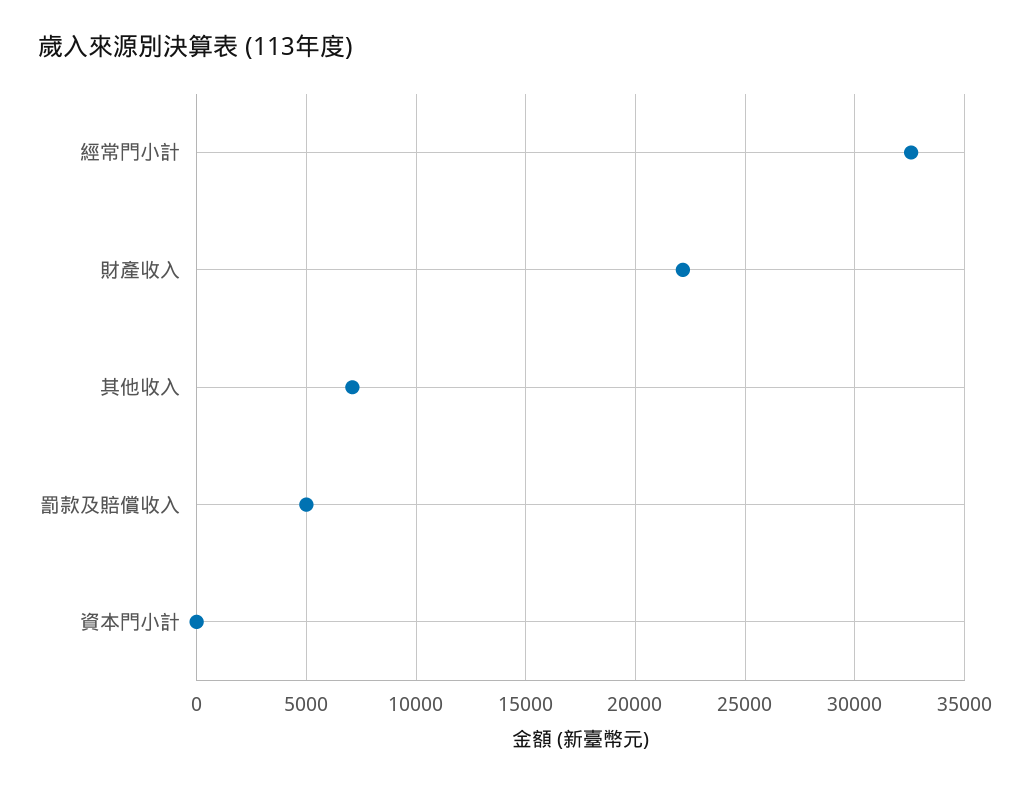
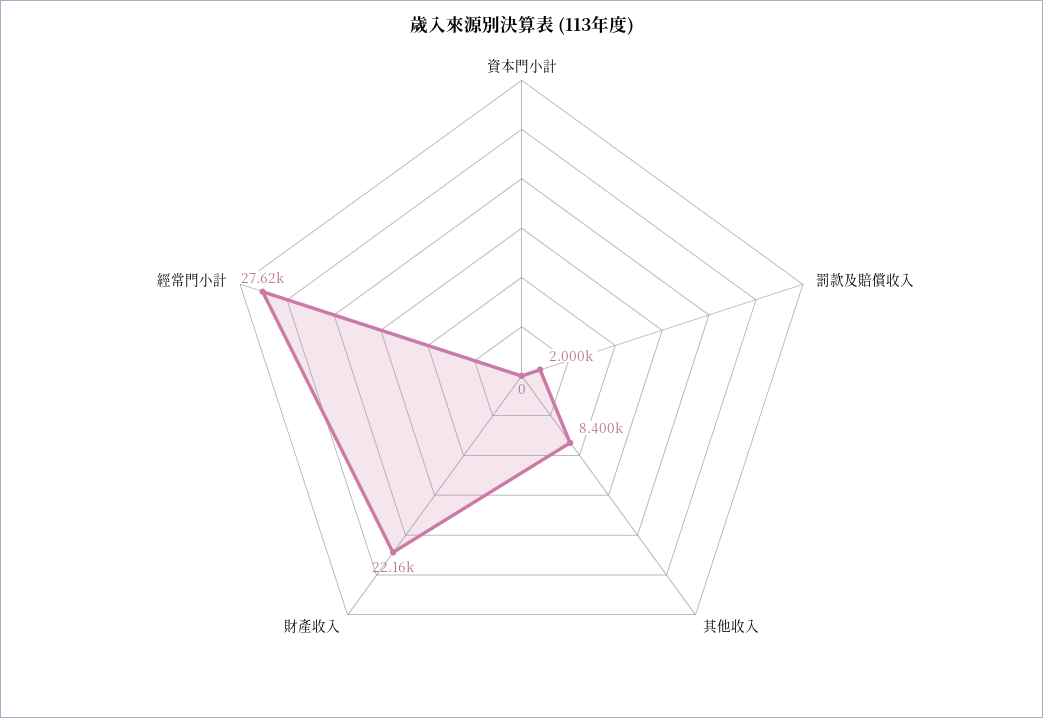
經常門小計: 32500 -> 27620
其他收入: 7000 -> 8400
罰款及賠償收入: 5000 -> 2000

